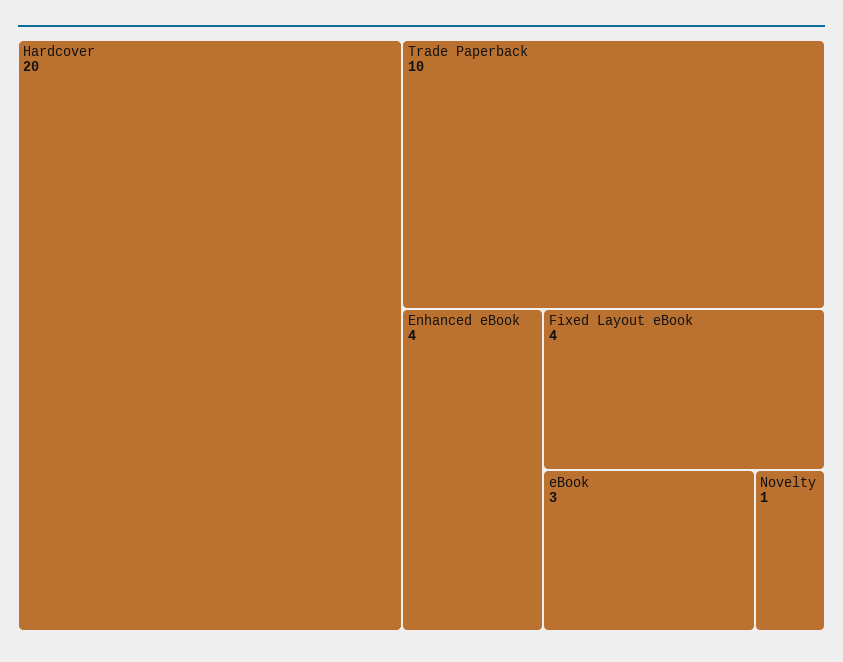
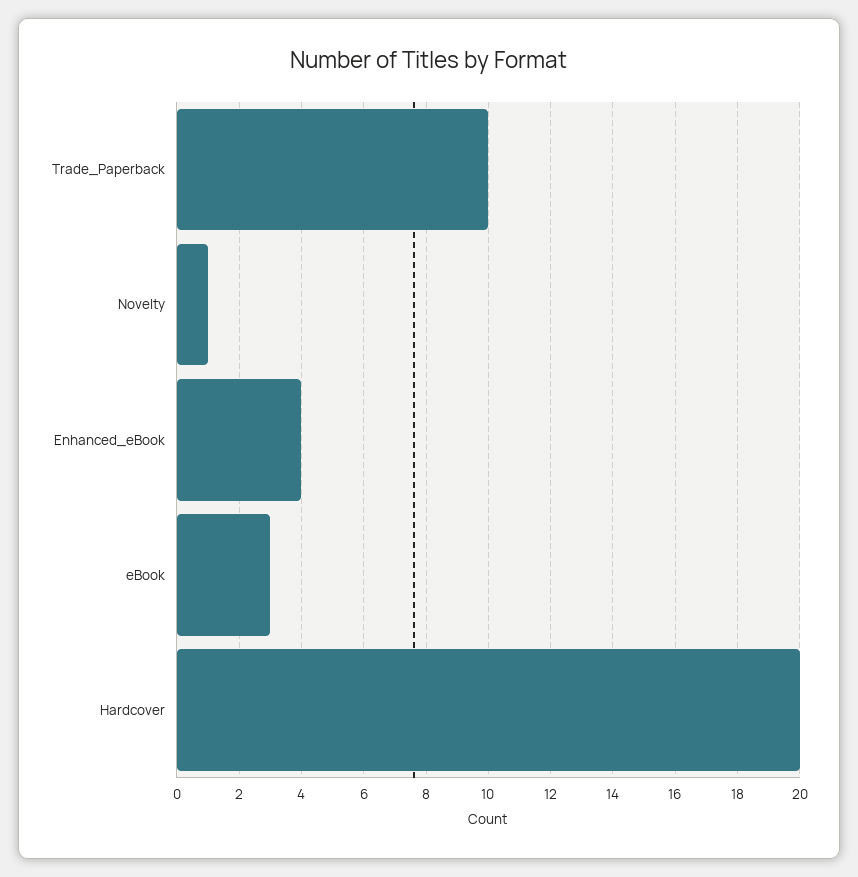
Fixed Layout eBook: 4 -> none

